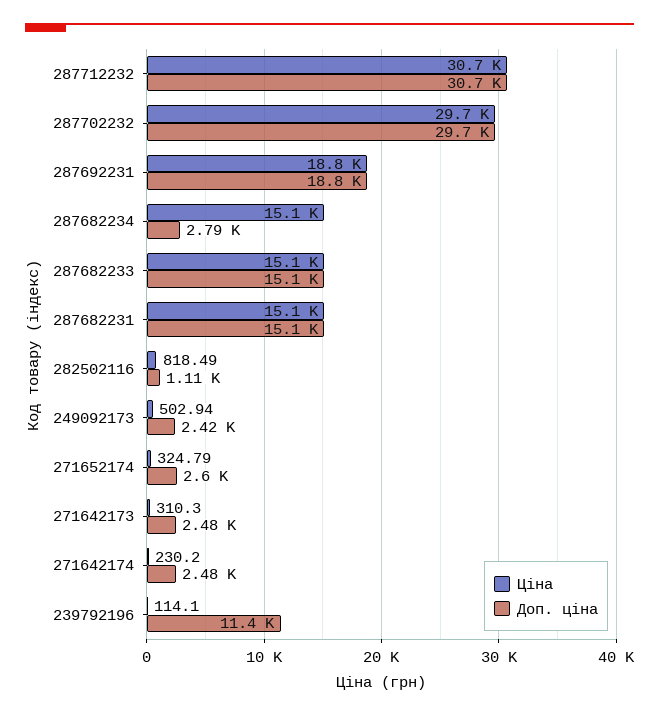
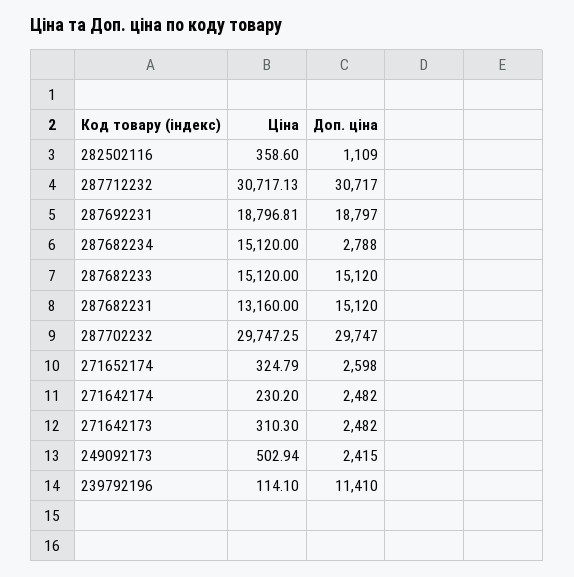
Ціна, 287682231: 15100 -> 13160
Ціна, 282502116: 818.49 -> 358.6

